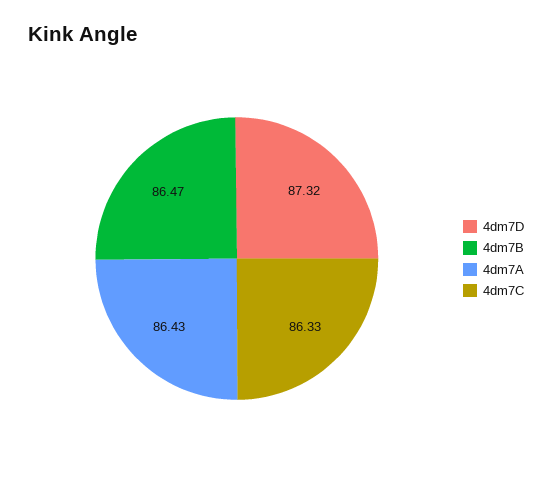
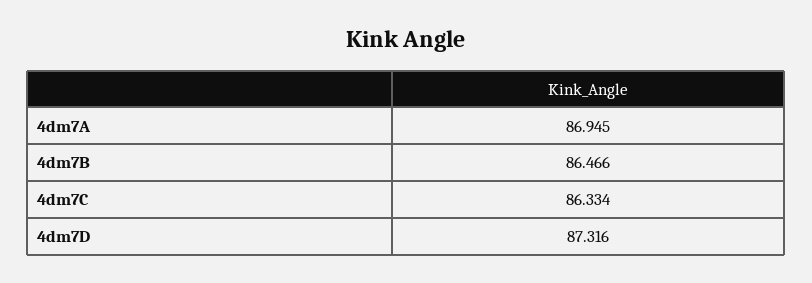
4dm7A: 86.43 -> 86.945

